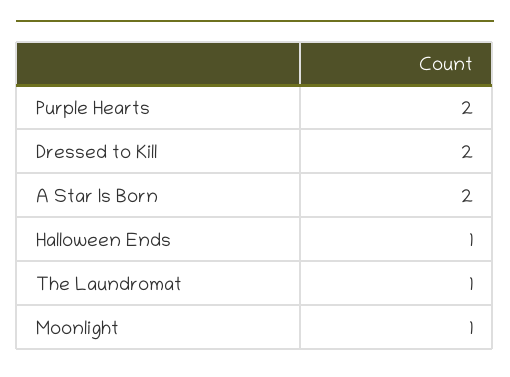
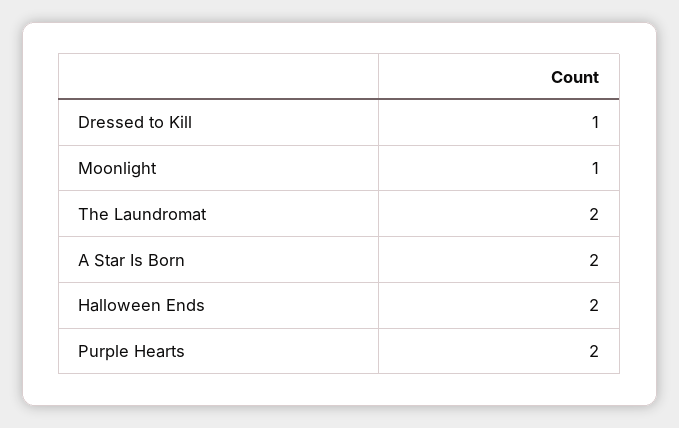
Dressed to Kill: 2 -> 1
Halloween Ends: 1 -> 2
The Laundromat: 1 -> 2

